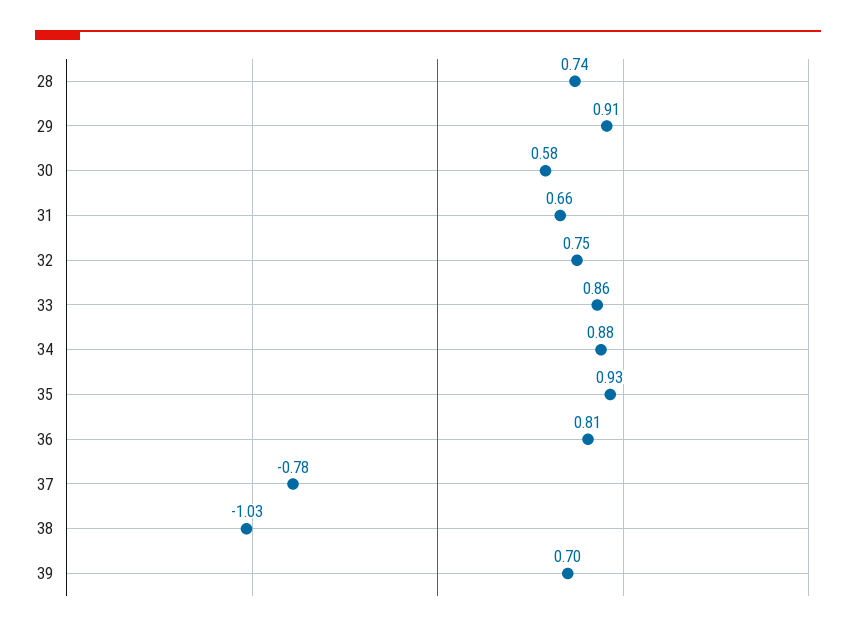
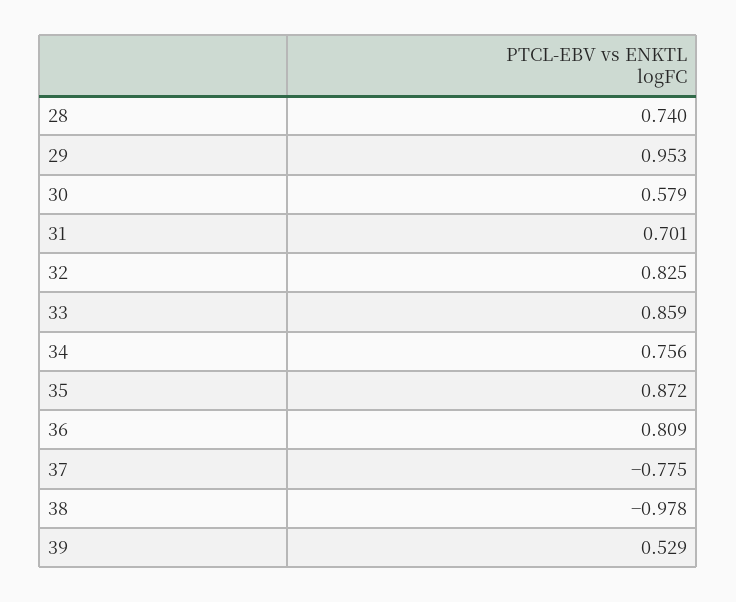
29: 0.91 -> 0.953
31: 0.66 -> 0.701
32: 0.75 -> 0.825
34: 0.88 -> 0.756
35: 0.93 -> 0.872
38: -1.03 -> -0.978
39: 0.7 -> 0.529

